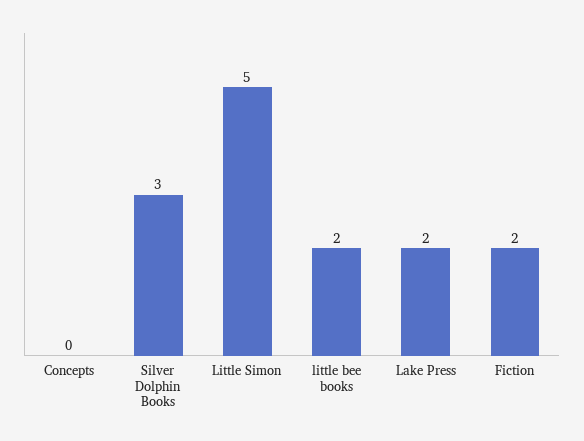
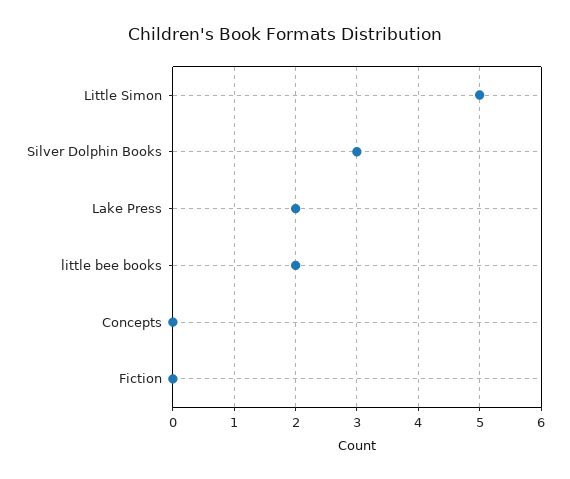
Fiction: 2 -> 0

